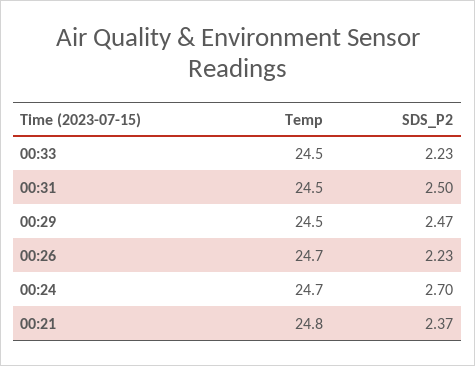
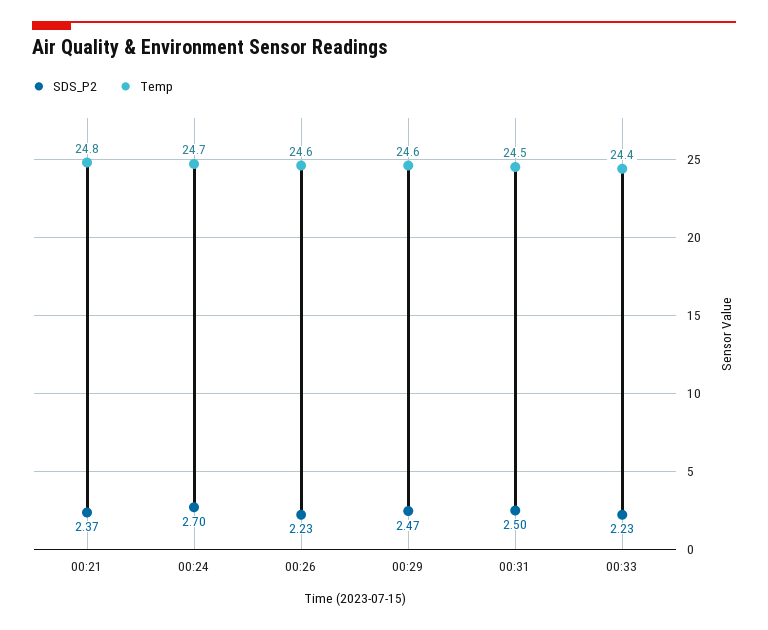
Temp, 00:33: 24.5 -> 24.4
Temp, 00:29: 24.5 -> 24.6
Temp, 00:26: 24.7 -> 24.6

